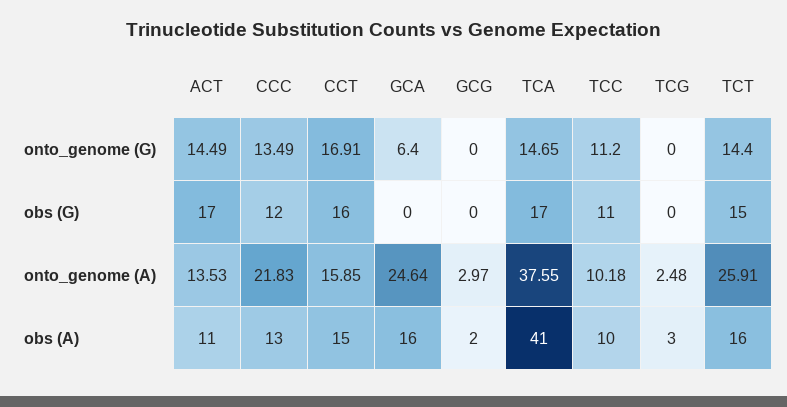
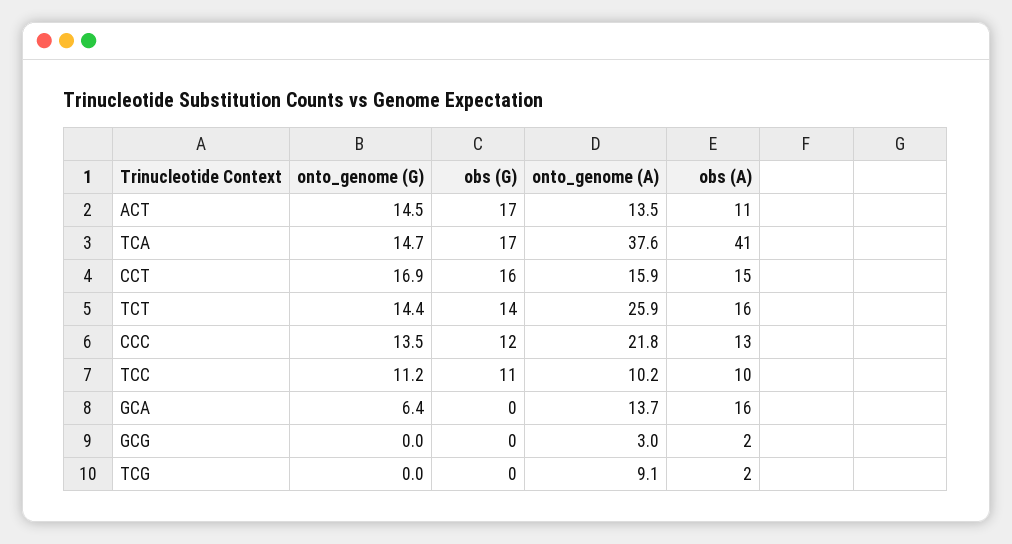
TCT, obs (G): 15 -> 14
GCA, onto_genome (A): 24.64 -> 13.7
TCG, onto_genome (A): 2.48 -> 9.1
TCG, obs (A): 3 -> 2

